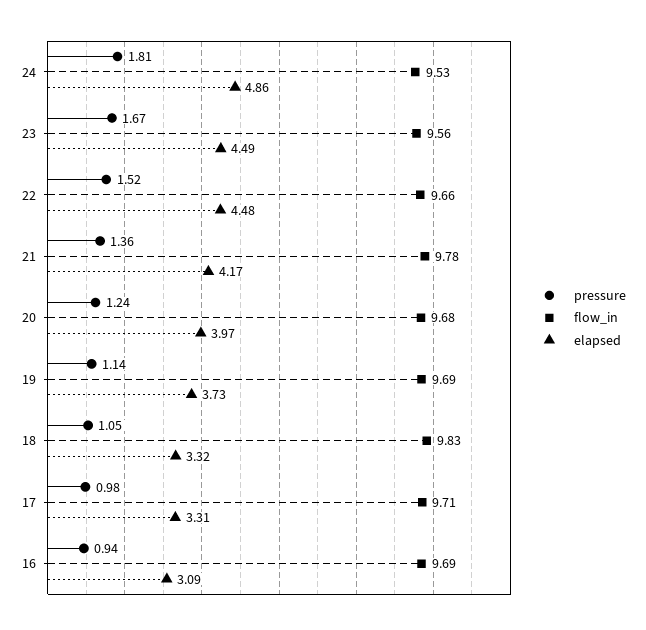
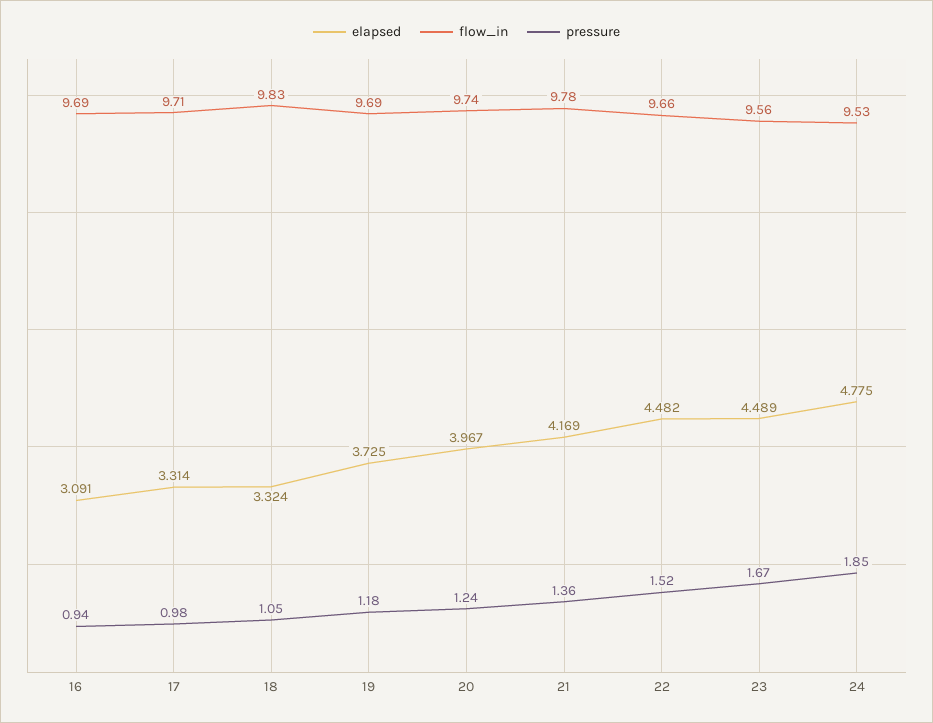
pressure, 24: 1.81 -> 1.85
elapsed, 24: 4.86 -> 4.775
flow_in, 20: 9.68 -> 9.74
pressure, 19: 1.14 -> 1.18

